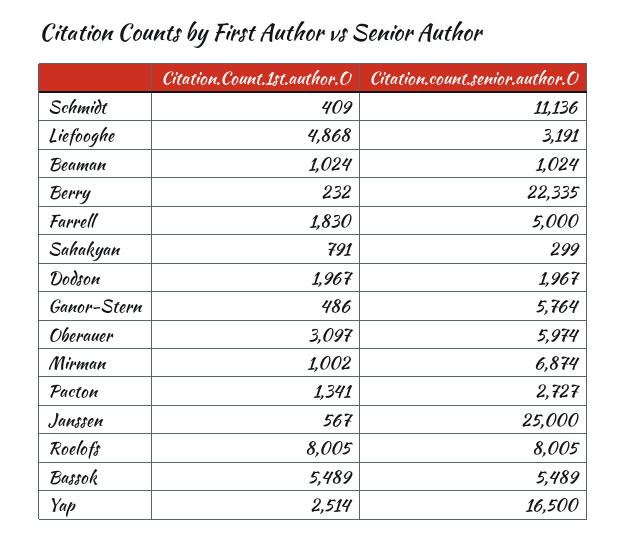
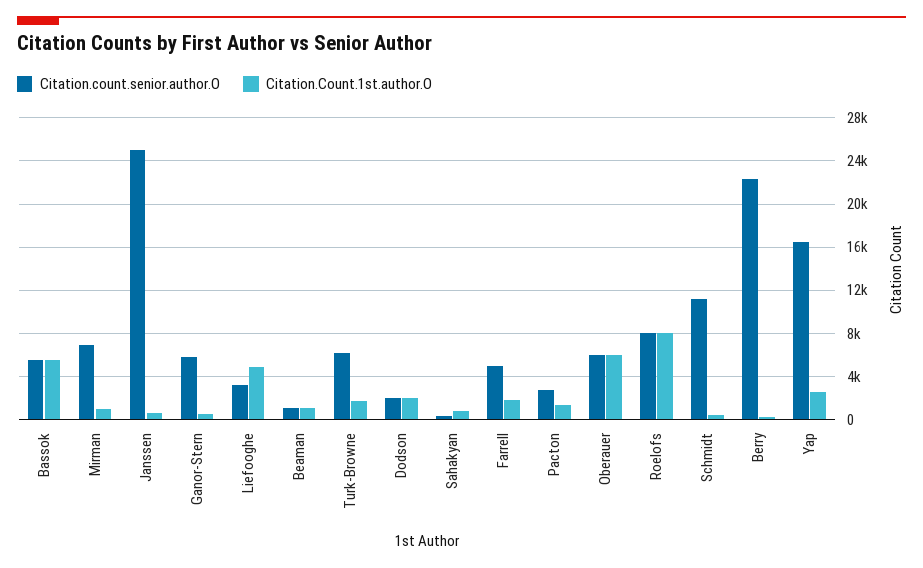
Citation.Count.1st.author.O, Oberauer: 3097 -> 6000
Citation.count.senior.author.O, Turk-Browne: none -> 6000
Citation.Count.1st.author.O, Turk-Browne: none -> 2000

